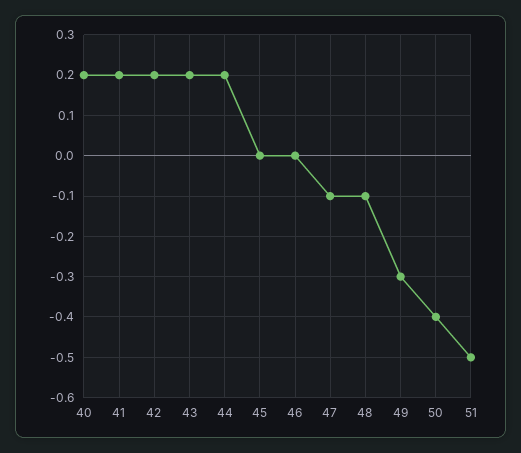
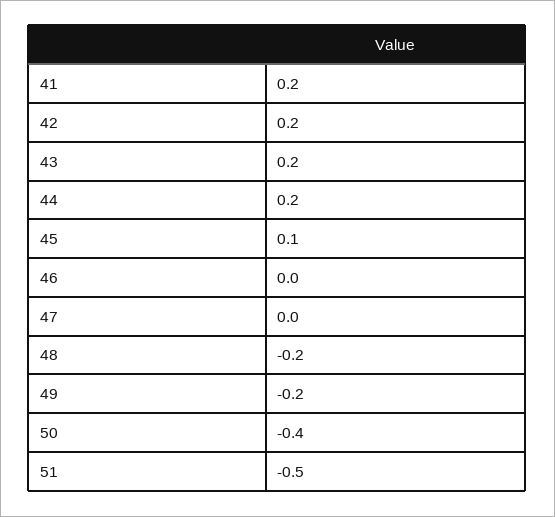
40: 0.2 -> none
45: 0 -> 0.1
47: -0.1 -> 0
48: -0.1 -> -0.2
49: -0.3 -> -0.2

